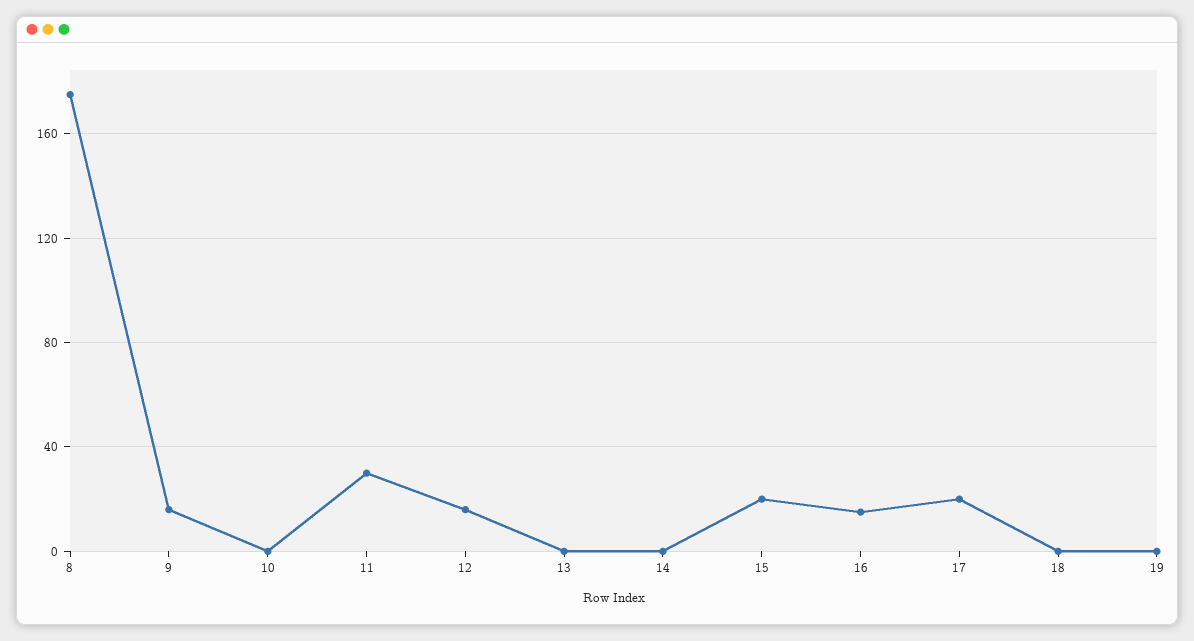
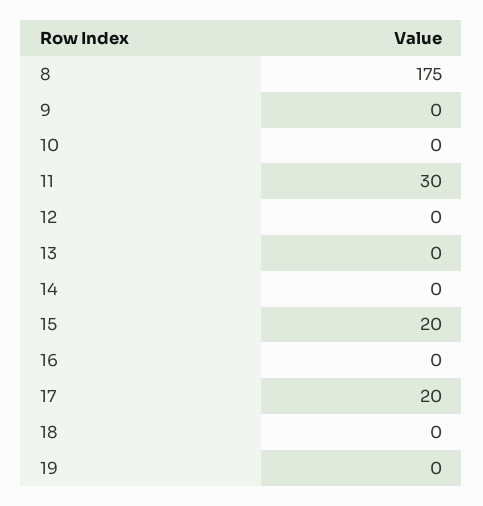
9: 15 -> 0
12: 15 -> 0
16: 15 -> 0

